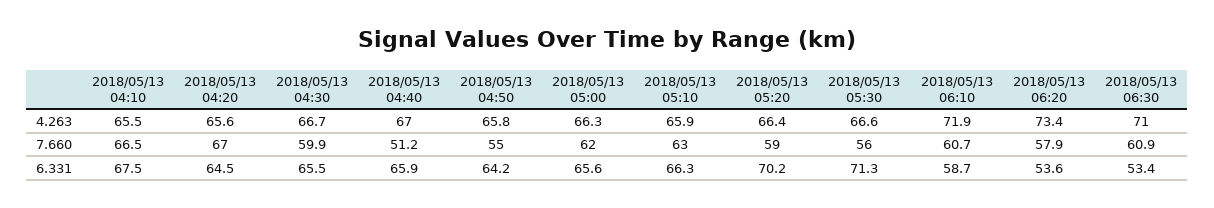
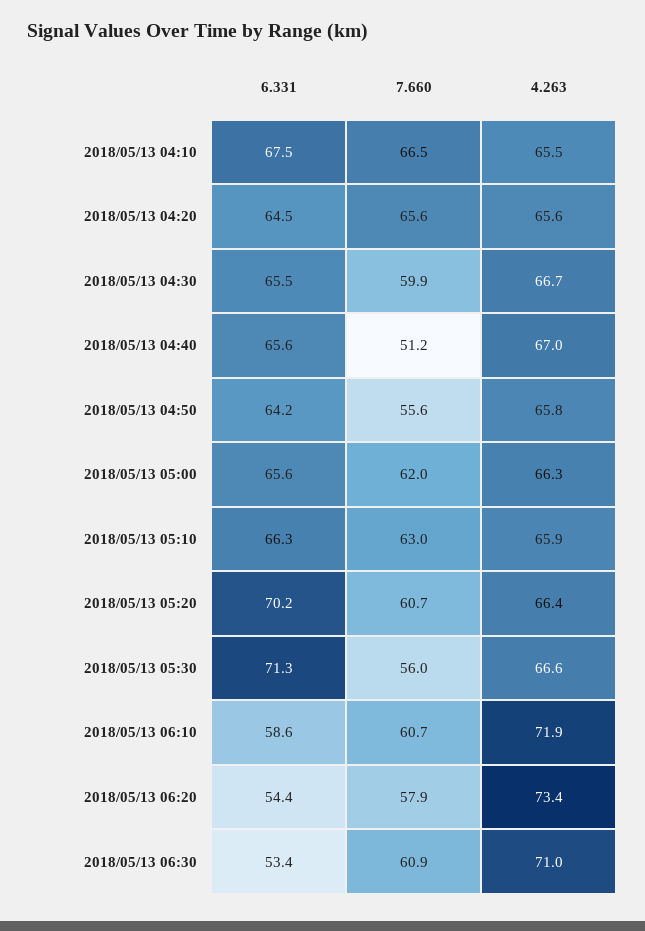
2018/05/13 04:20, 7.660: 67 -> 65.6
2018/05/13 04:50, 7.660: 55 -> 55.6
2018/05/13 05:20, 7.660: 59 -> 60.7
2018/05/13 04:40, 6.331: 65.9 -> 65.6
2018/05/13 06:10, 6.331: 58.7 -> 58.6
2018/05/13 06:20, 6.331: 53.6 -> 54.4

